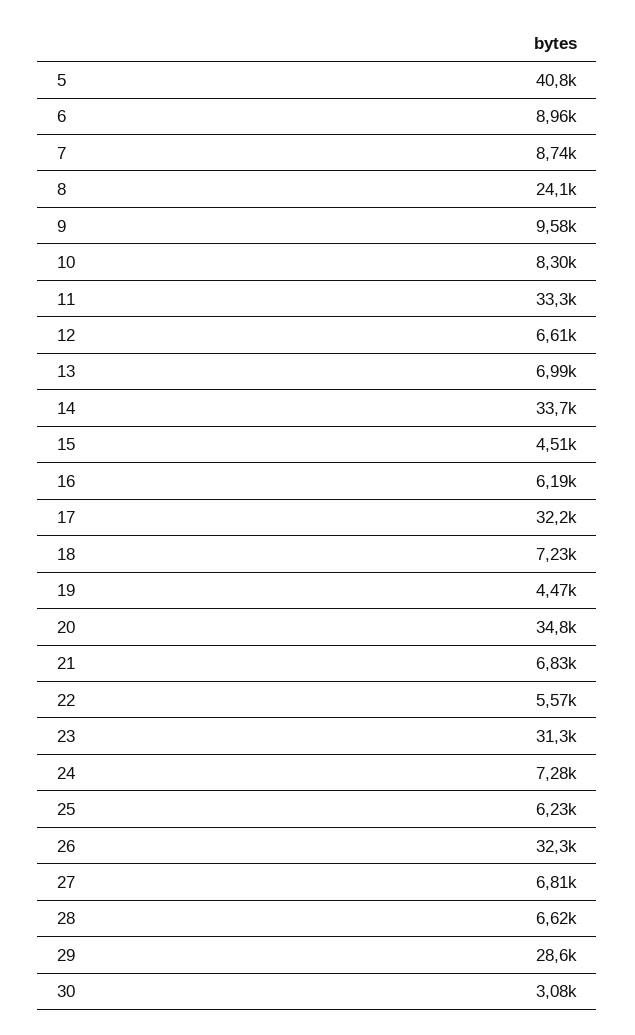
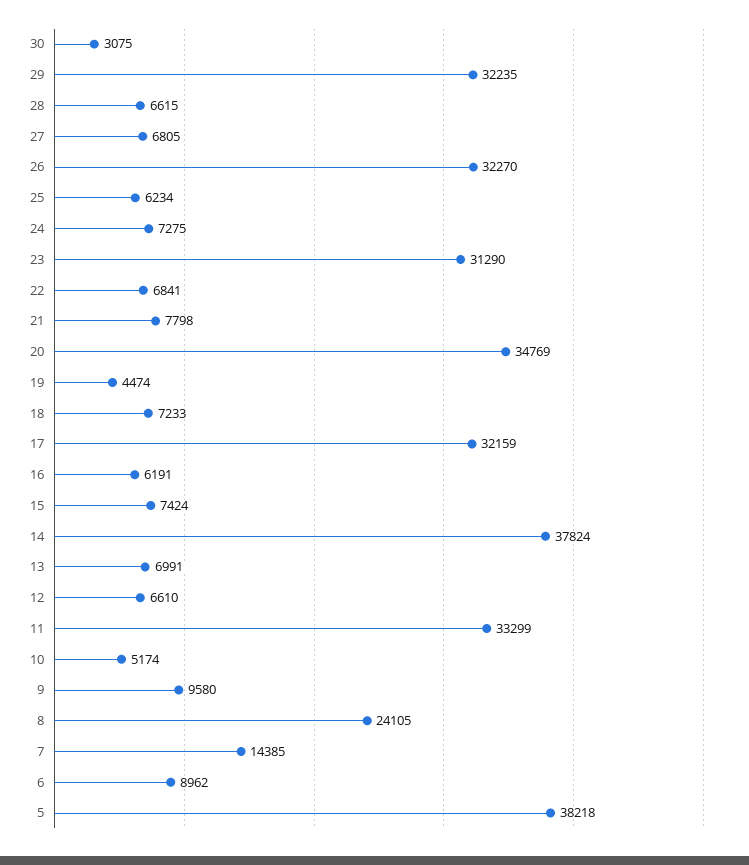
5: 40800 -> 38218
7: 8740 -> 14385
10: 8300 -> 5174
14: 33700 -> 37824
15: 4510 -> 7424
21: 6830 -> 7798
22: 5570 -> 6841
29: 28600 -> 32235

